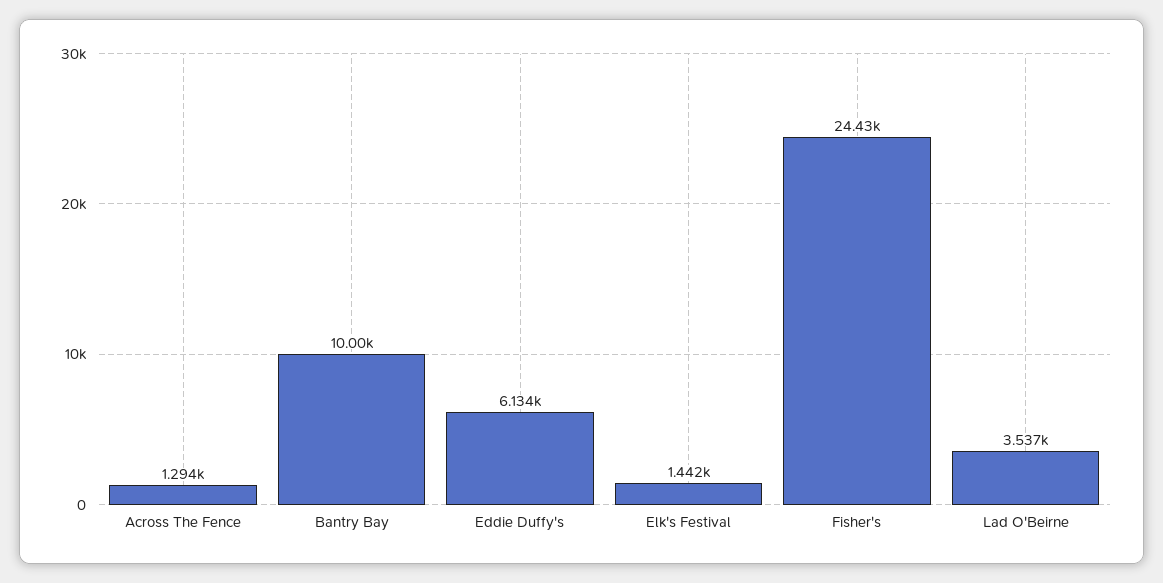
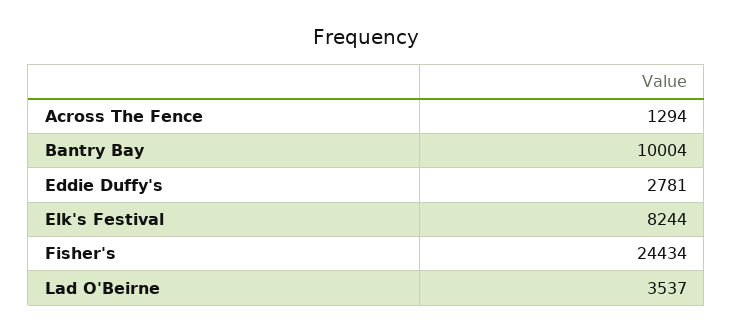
Eddie Duffy's: 6134 -> 2781
Elk's Festival: 1442 -> 8244

